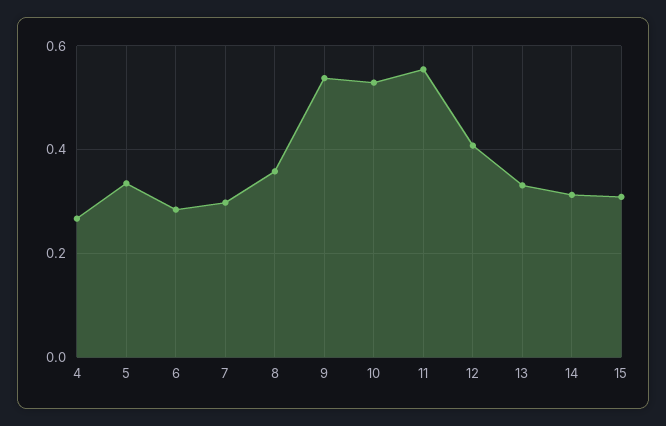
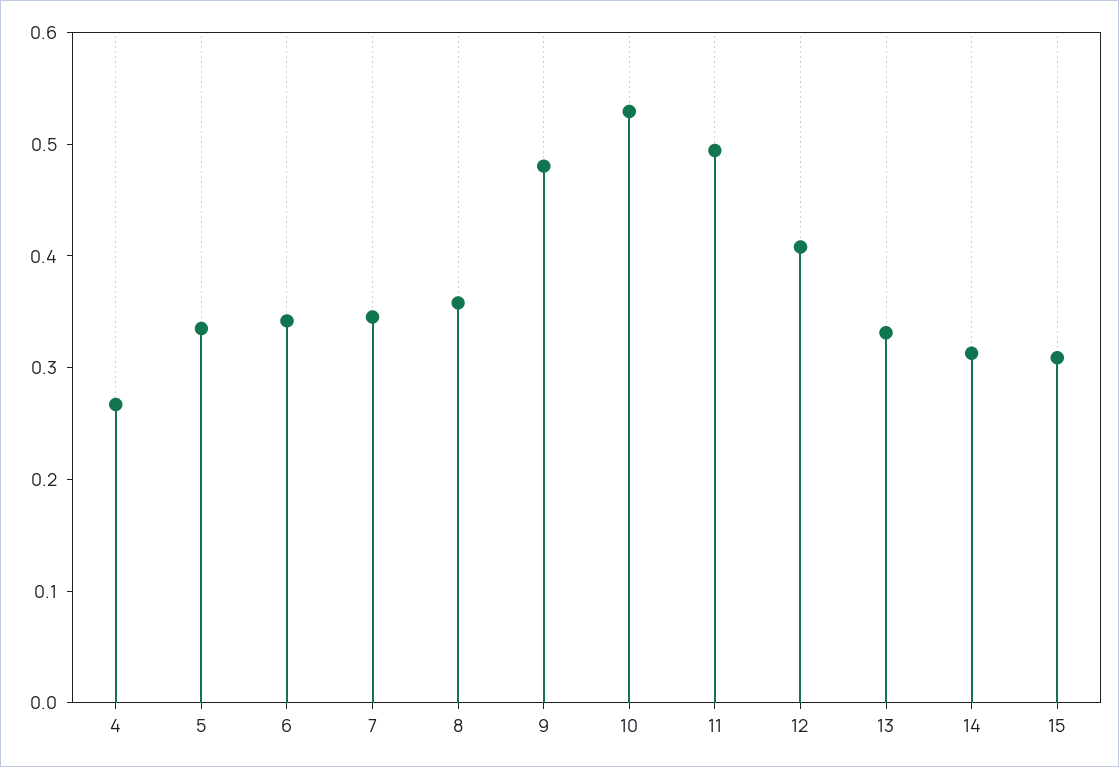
6: 0.28 -> 0.34
7: 0.3 -> 0.34
9: 0.54 -> 0.48
11: 0.56 -> 0.5

